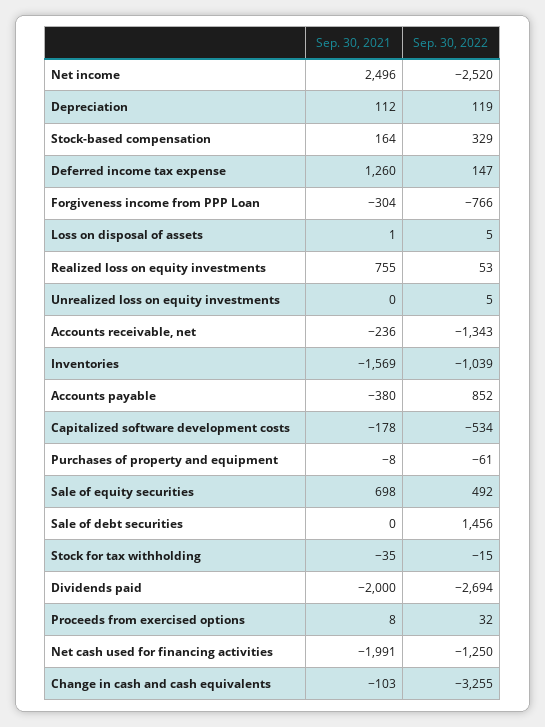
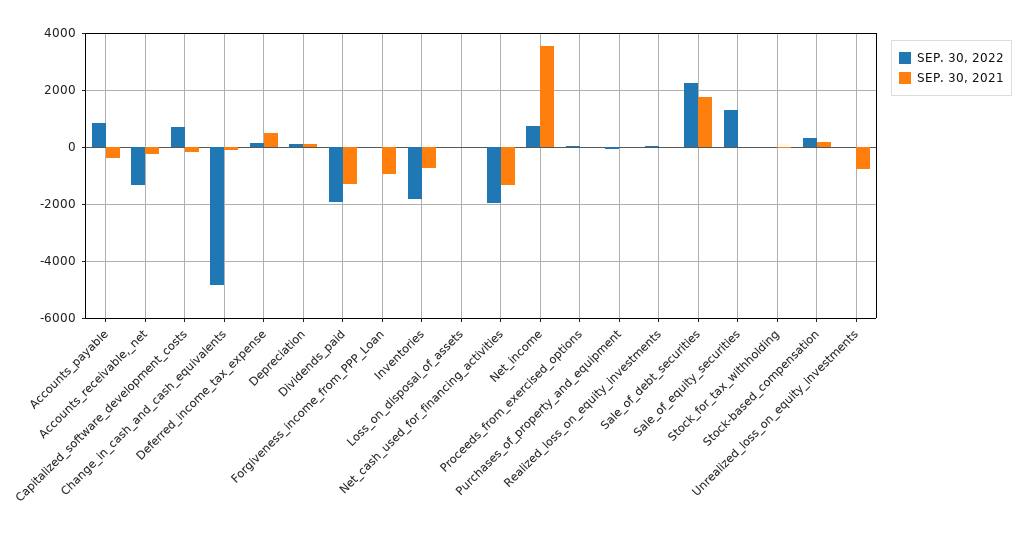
Sep. 30, 2021, Net income: 2496 -> 3500
Sep. 30, 2022, Net income: -2520 -> 750
Sep. 30, 2021, Deferred income tax expense: 1260 -> 500
Sep. 30, 2021, Forgiveness income from PPP Loan: -304 -> -1000
Sep. 30, 2022, Forgiveness income from PPP Loan: -766 -> 0
Sep. 30, 2021, Realized loss on equity investments: 755 -> 0
Sep. 30, 2021, Unrealized loss on equity investments: 0 -> -750
Sep. 30, 2021, Inventories: -1569 -> -750
Sep. 30, 2022, Inventories: -1039 -> -1750
Sep. 30, 2022, Capitalized software development costs: -534 -> 750
Sep. 30, 2021, Sale of equity securities: 698 -> 0
Sep. 30, 2022, Sale of equity securities: 492 -> 1250
Sep. 30, 2021, Sale of debt securities: 0 -> 1750
Sep. 30, 2022, Sale of debt securities: 1456 -> 2250
Sep. 30, 2021, Dividends paid: -2000 -> -1250
Sep. 30, 2022, Dividends paid: -2694 -> -2000
Sep. 30, 2021, Net cash used for financing activities: -1991 -> -1250
Sep. 30, 2022, Net cash used for financing activities: -1250 -> -2000
Sep. 30, 2022, Change in cash and cash equivalents: -3255 -> -4750

